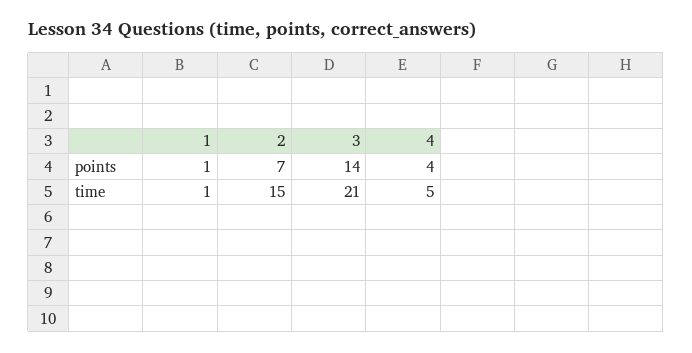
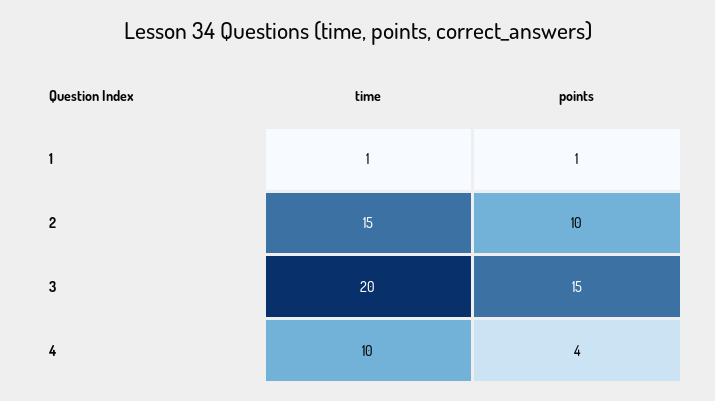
2, points: 7 -> 10
3, points: 14 -> 15
3, time: 21 -> 20
4, time: 5 -> 10

